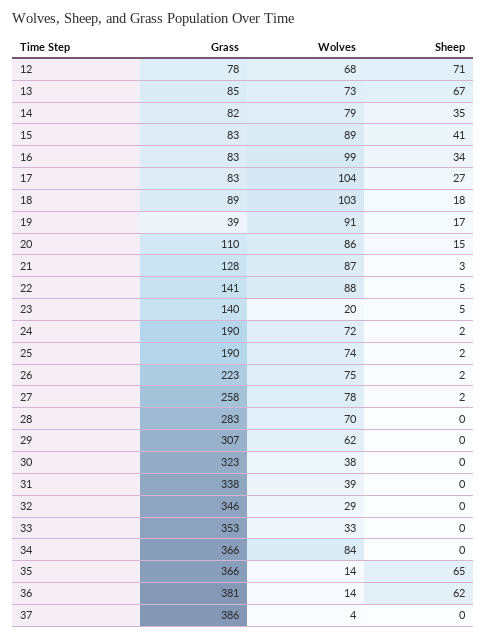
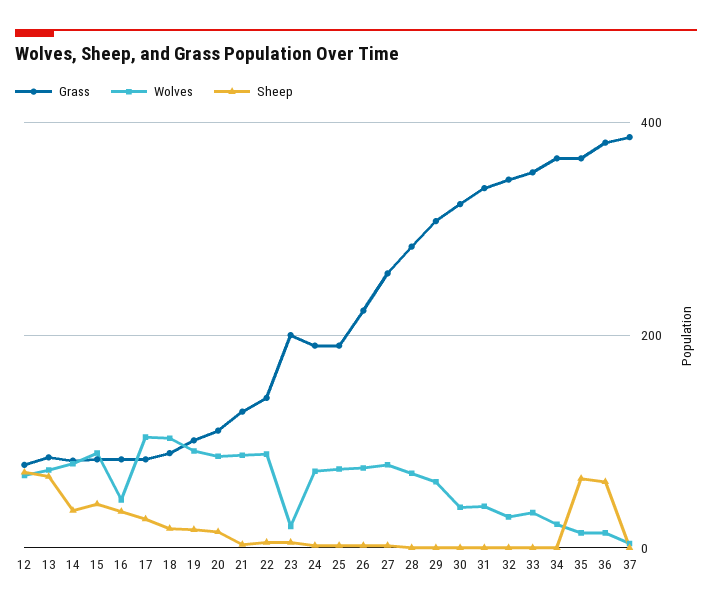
Wolves, 16: 99 -> 40
Grass, 19: 39 -> 100
Grass, 23: 140 -> 200
Wolves, 34: 84 -> 20

